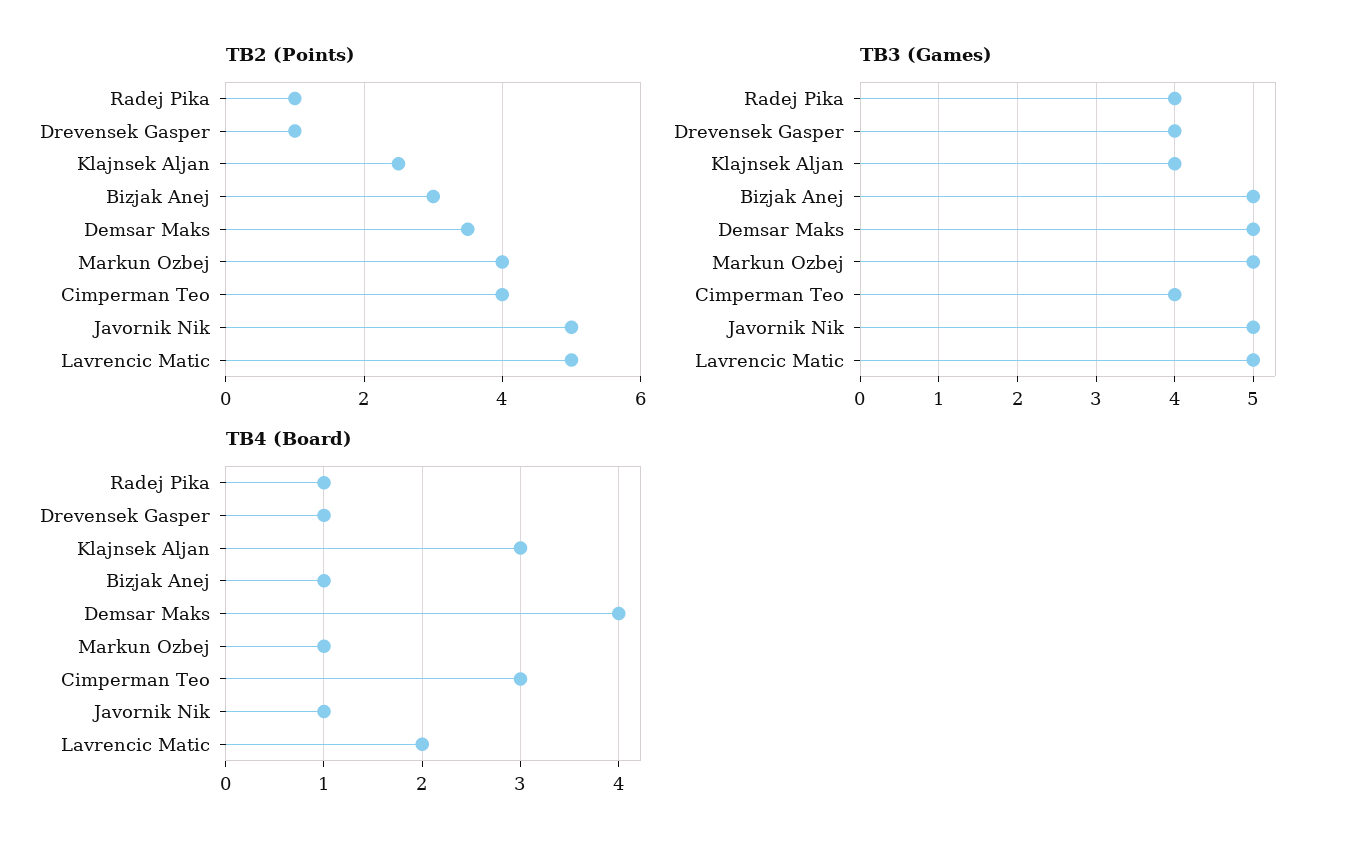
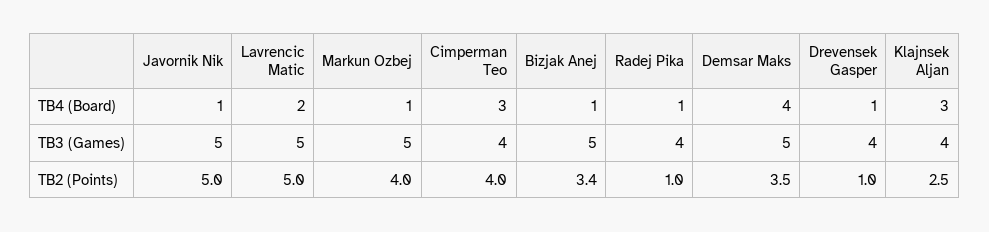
TB2 (Points), Bizjak Anej: 3 -> 3.4

